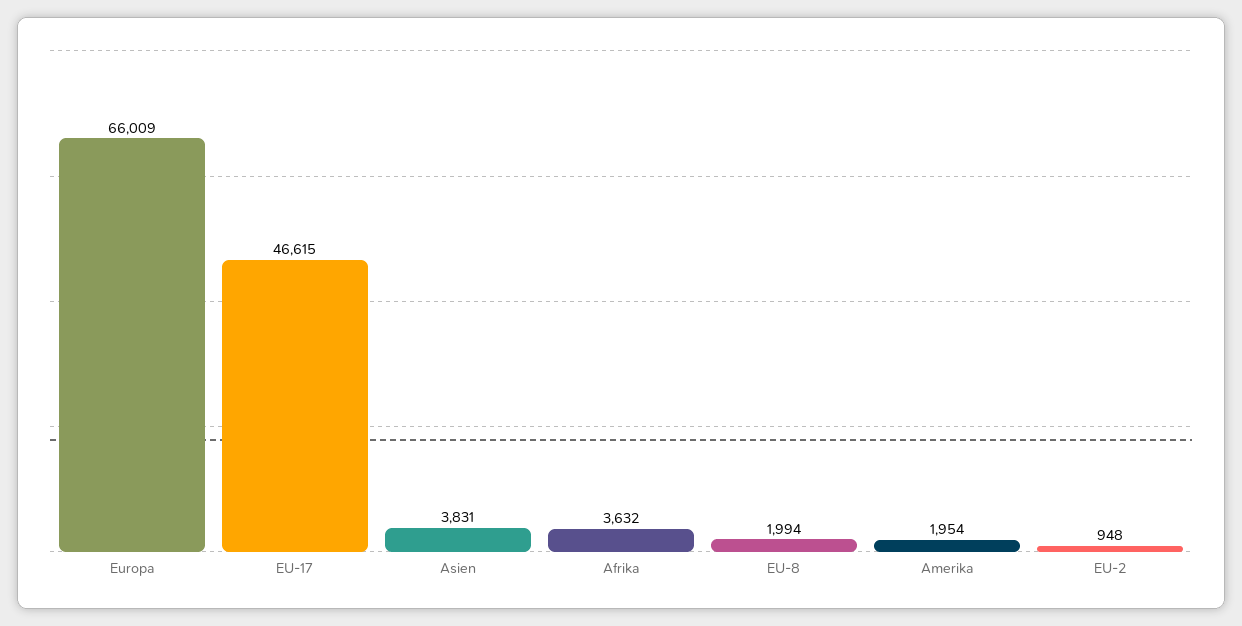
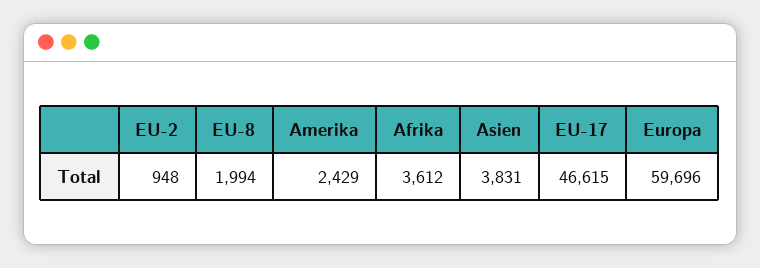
Europa: 66009 -> 59696
Afrika: 3632 -> 3612
Amerika: 1954 -> 2429

